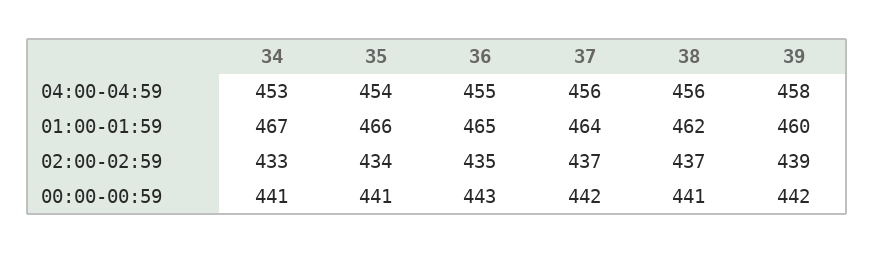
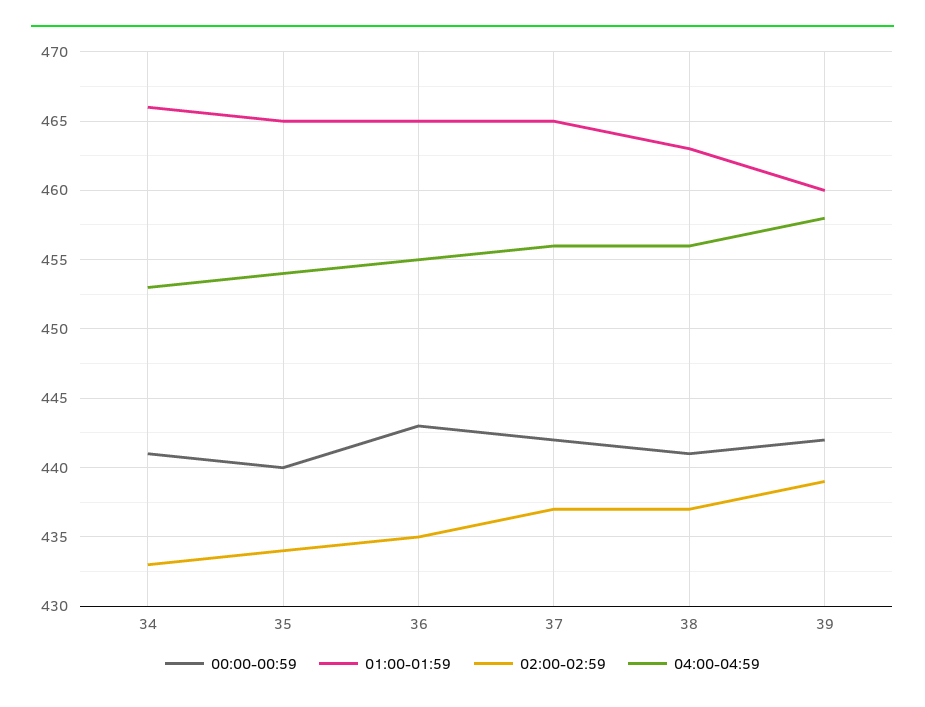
01:00-01:59, 34: 467 -> 466
01:00-01:59, 35: 466 -> 465
01:00-01:59, 37: 464 -> 465
01:00-01:59, 38: 462 -> 463
00:00-00:59, 35: 441 -> 440

